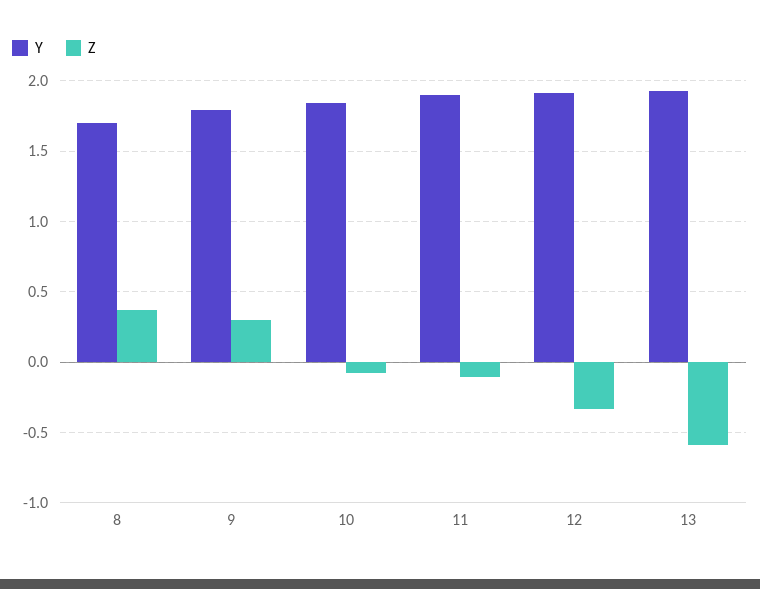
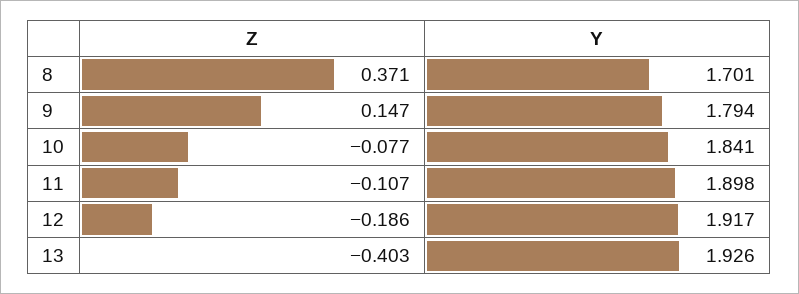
Z, 9: 0.3 -> 0.147
Z, 12: -0.35 -> -0.186
Z, 13: -0.6 -> -0.403

